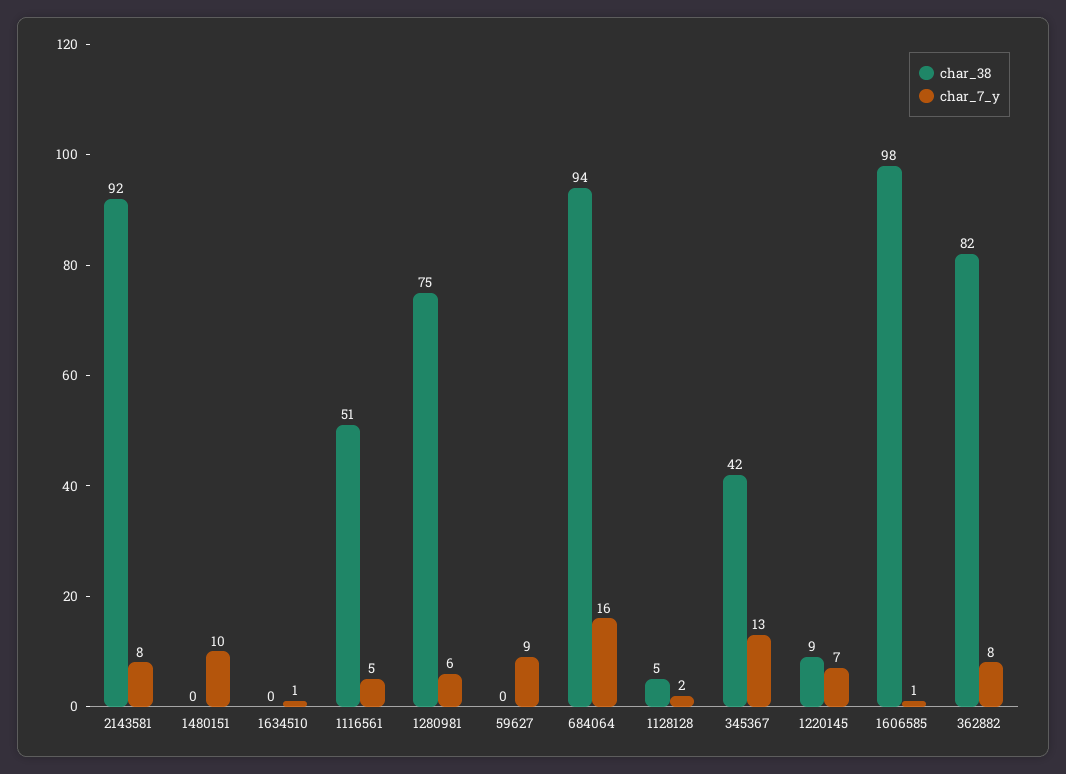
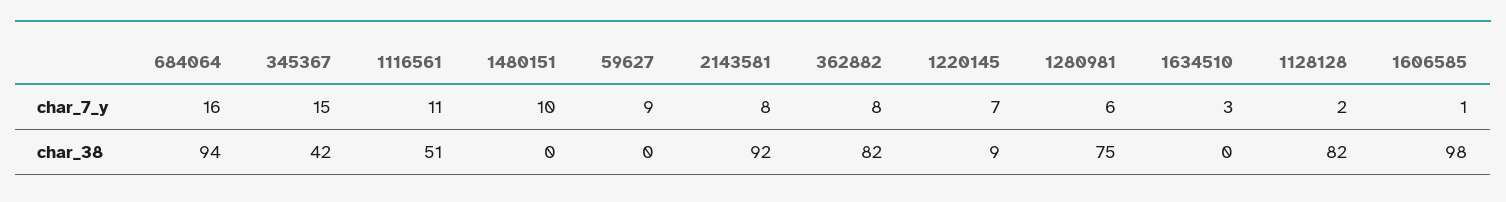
char_7_y, 1634510: 1 -> 3
char_7_y, 1116561: 5 -> 11
char_38, 1128128: 5 -> 82
char_7_y, 345367: 13 -> 15

